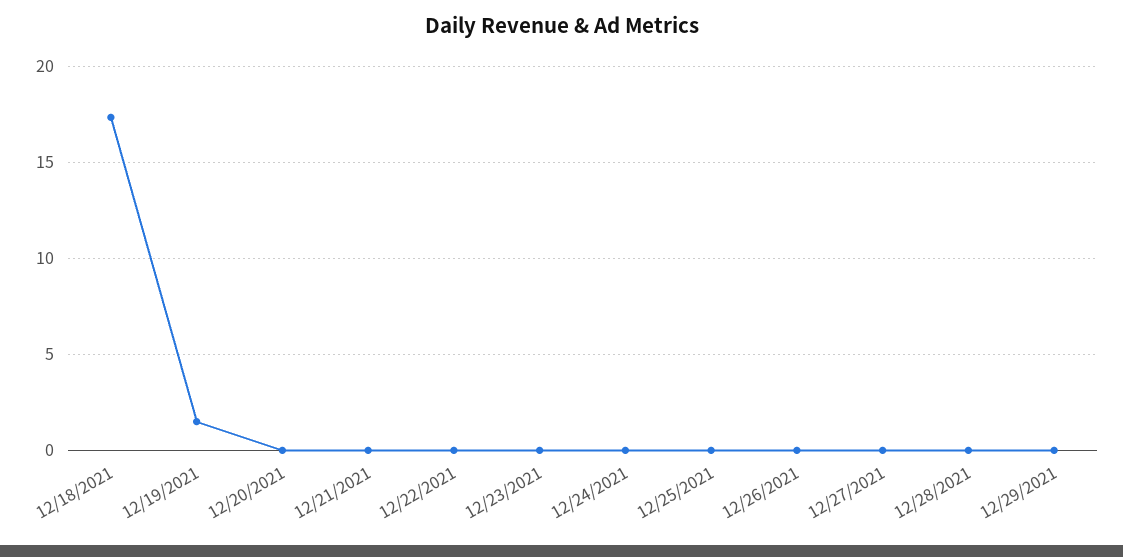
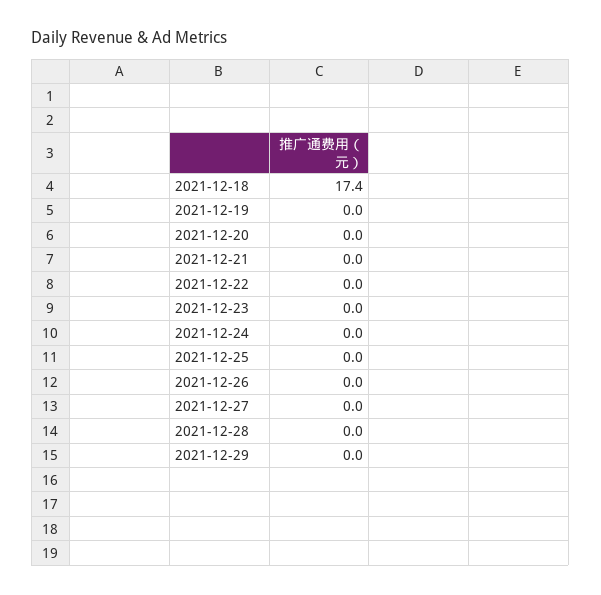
12/19/2021: 1.5 -> 0

